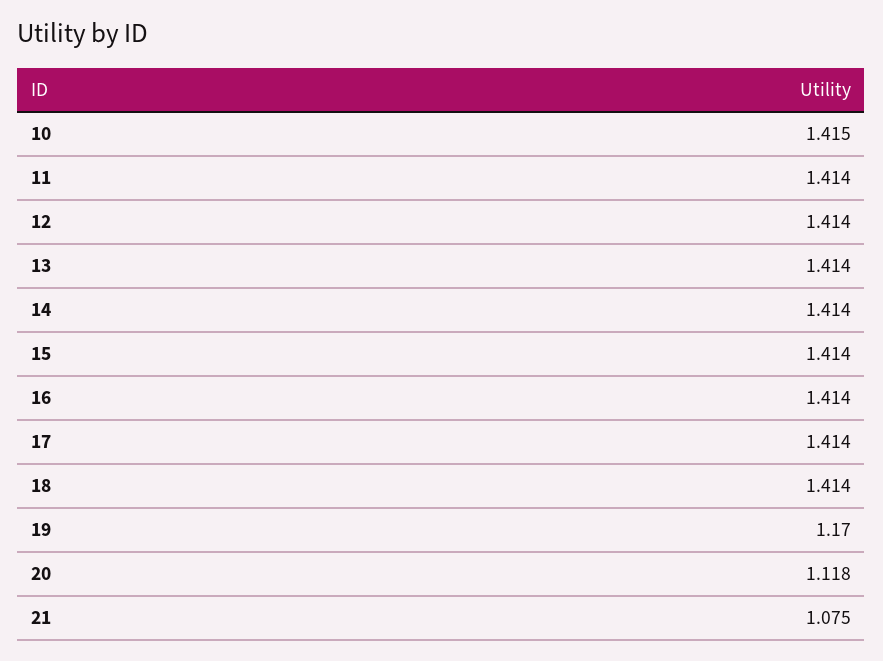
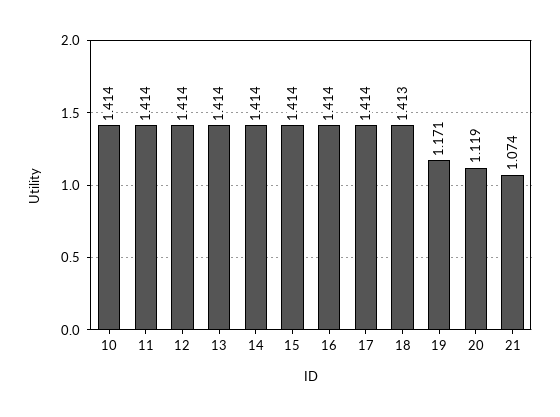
10: 1.415 -> 1.414
18: 1.414 -> 1.413
19: 1.17 -> 1.171
20: 1.118 -> 1.119
21: 1.075 -> 1.074

